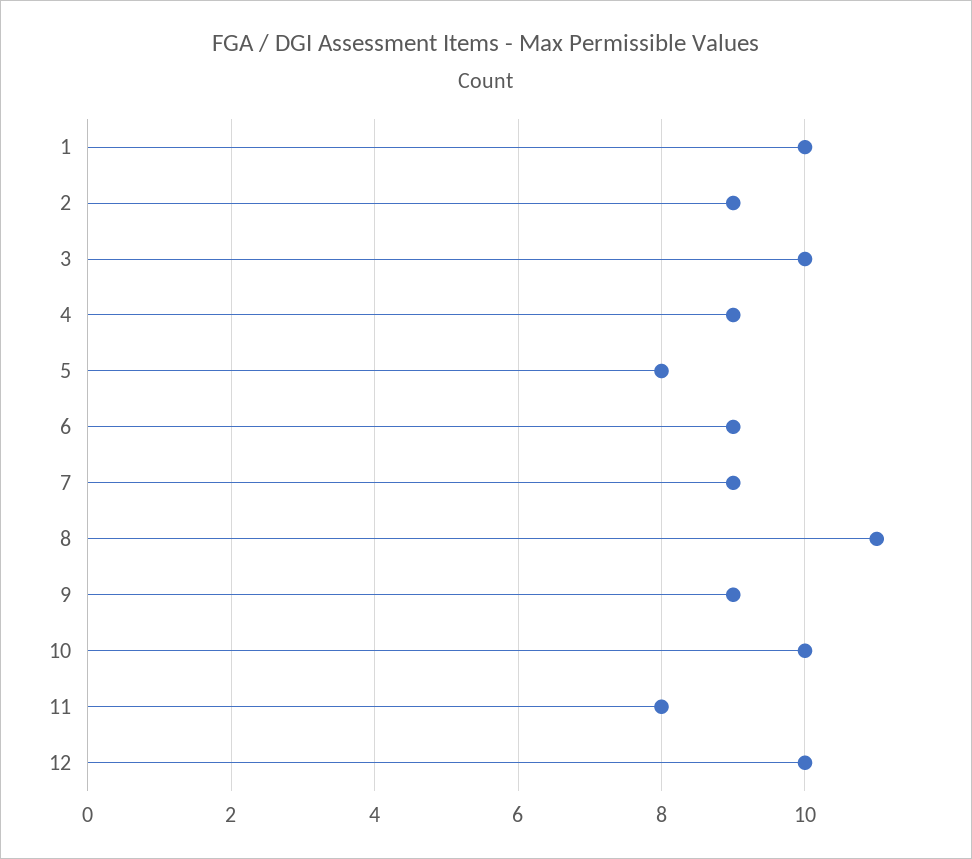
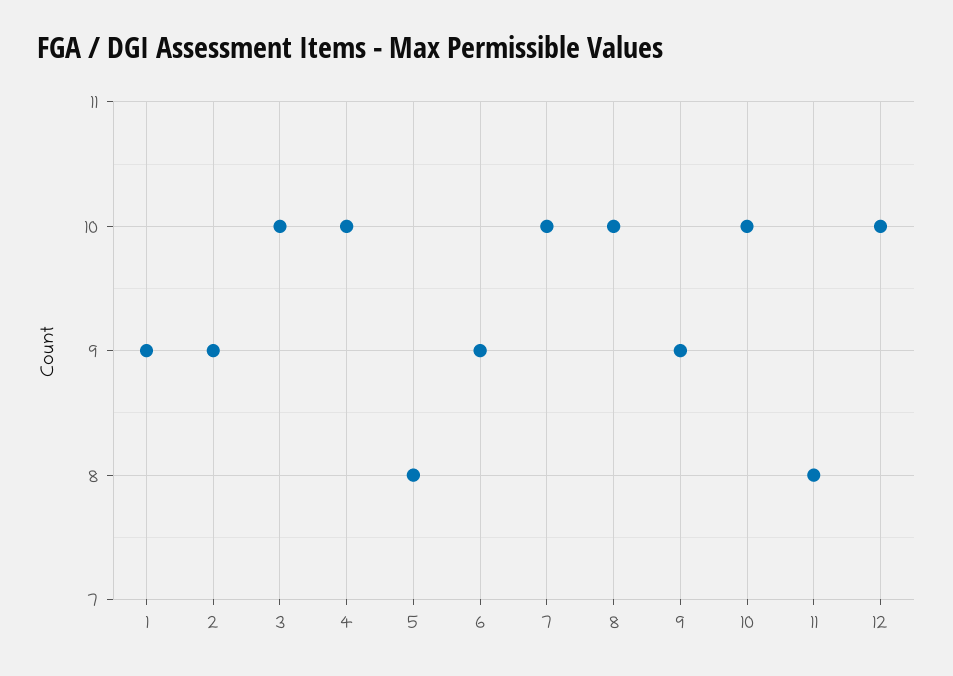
1: 10 -> 9
4: 9 -> 10
7: 9 -> 10
8: 11 -> 10

